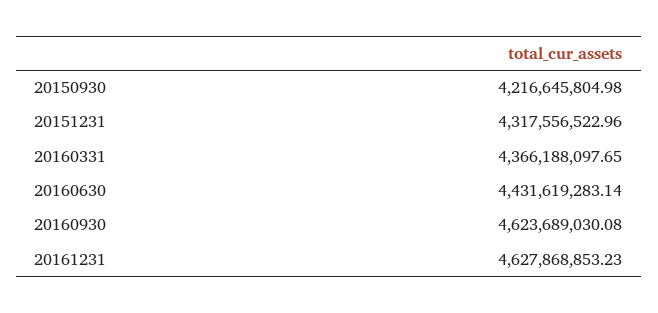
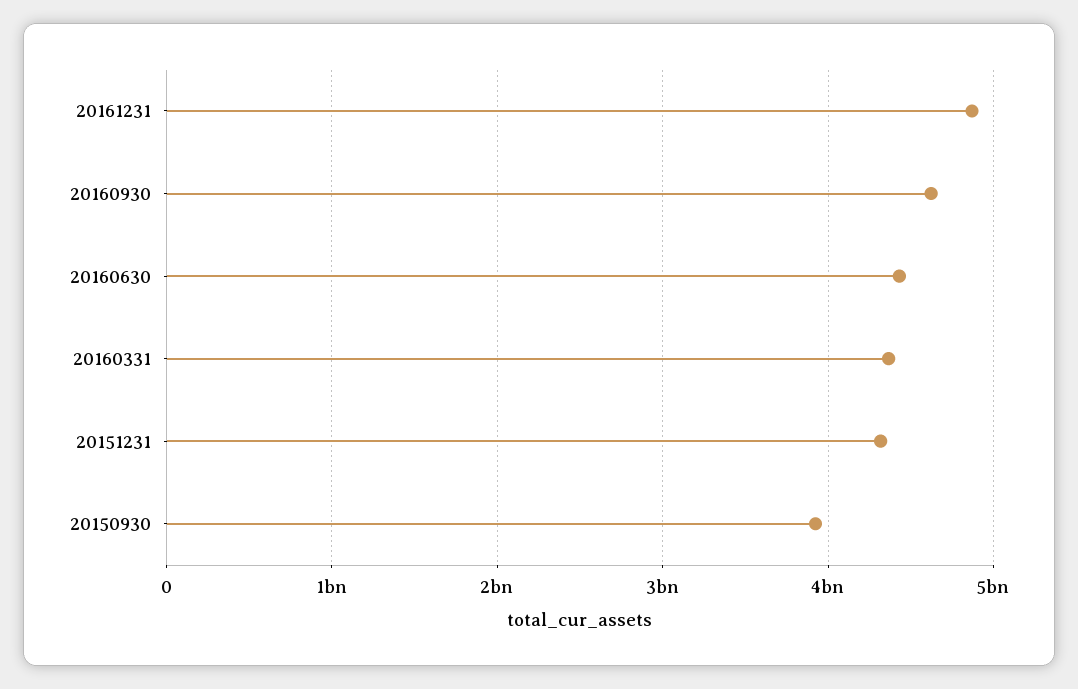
20150930: 4216645804.98 -> 3900000000
20161231: 4627868853.23 -> 4900000000

